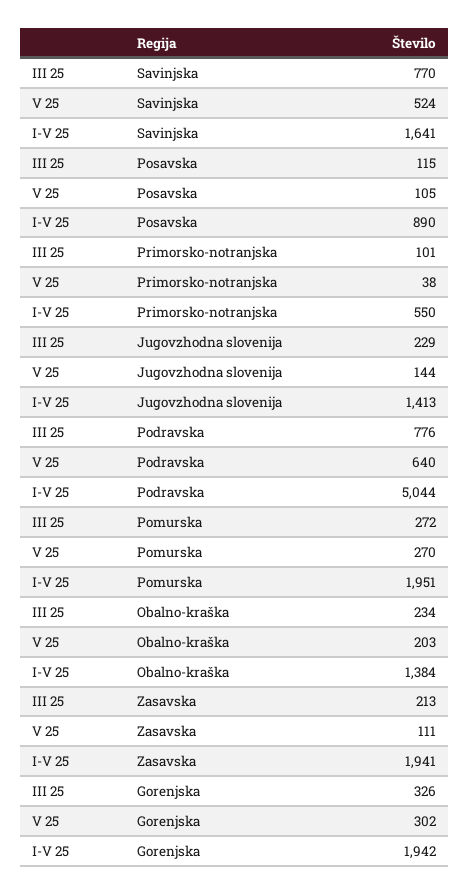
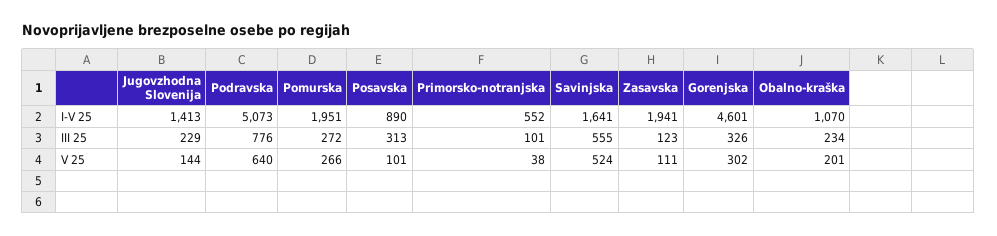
III 25, Savinjska: 770 -> 555
III 25, Posavska: 115 -> 313
V 25, Posavska: 105 -> 101
I-V 25, Primorsko-notranjska: 550 -> 552
I-V 25, Podravska: 5044 -> 5073
V 25, Pomurska: 270 -> 266
V 25, Obalno-kraška: 203 -> 201
I-V 25, Obalno-kraška: 1384 -> 1070
III 25, Zasavska: 213 -> 123
I-V 25, Gorenjska: 1942 -> 4601

